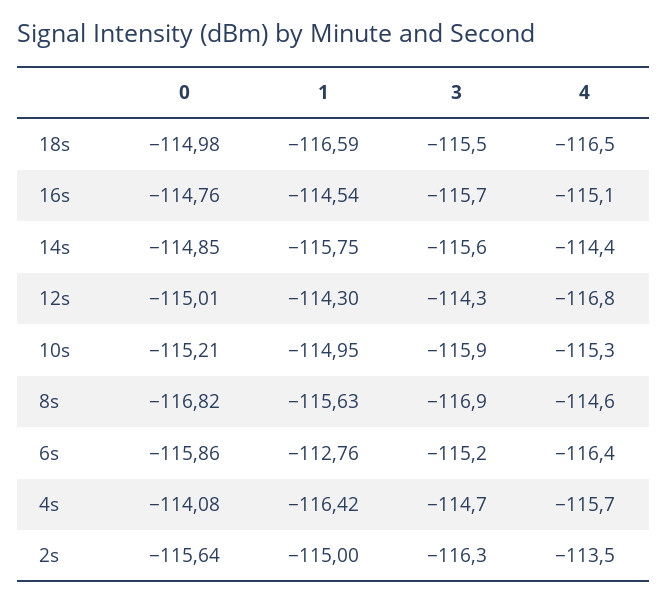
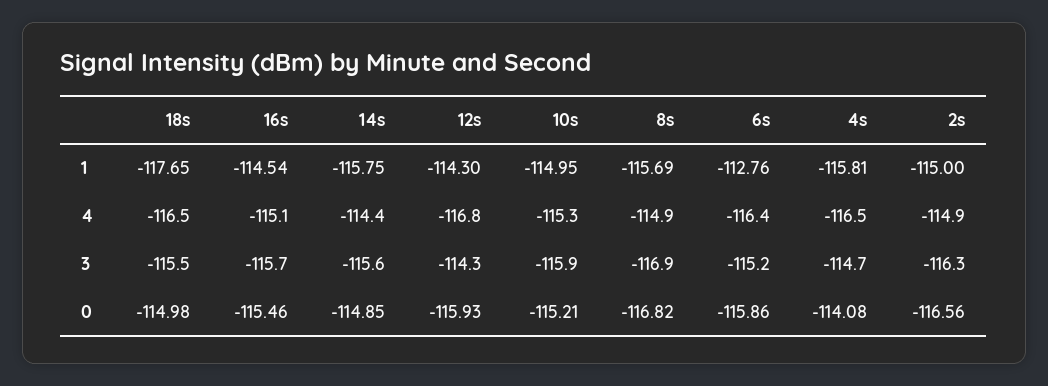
1, 18s: -116.59 -> -117.65
0, 16s: -114.76 -> -115.46
0, 12s: -115.01 -> -115.93
1, 8s: -115.63 -> -115.69
4, 8s: -114.6 -> -114.9
1, 4s: -116.42 -> -115.81
4, 4s: -115.7 -> -116.5
0, 2s: -115.64 -> -116.56
4, 2s: -113.5 -> -114.9

